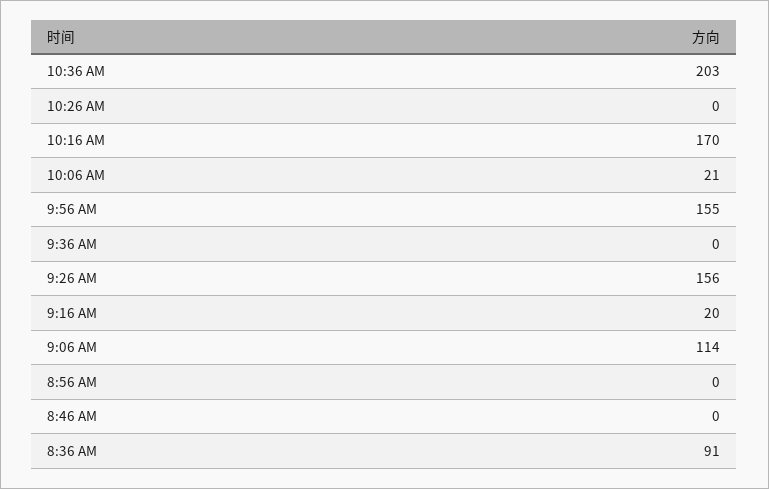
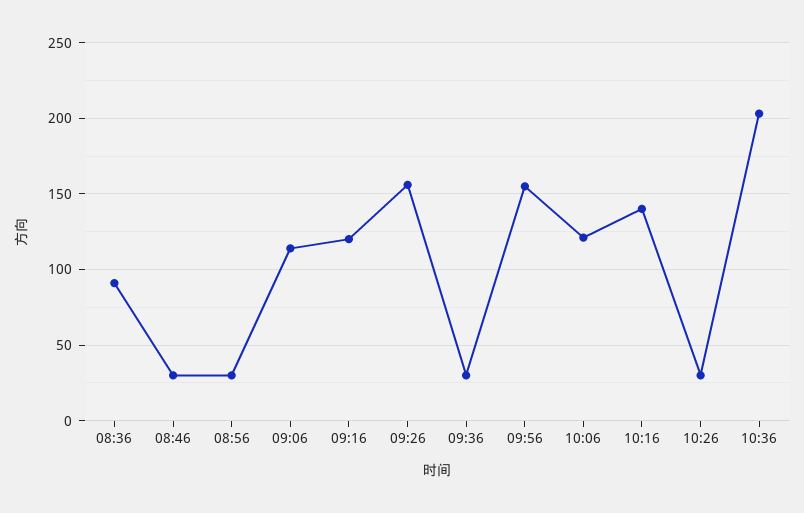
10:26 AM: 0 -> 30
10:16 AM: 170 -> 140
10:06 AM: 21 -> 120
9:36 AM: 0 -> 30
9:16 AM: 20 -> 120
8:56 AM: 0 -> 30
8:46 AM: 0 -> 30

